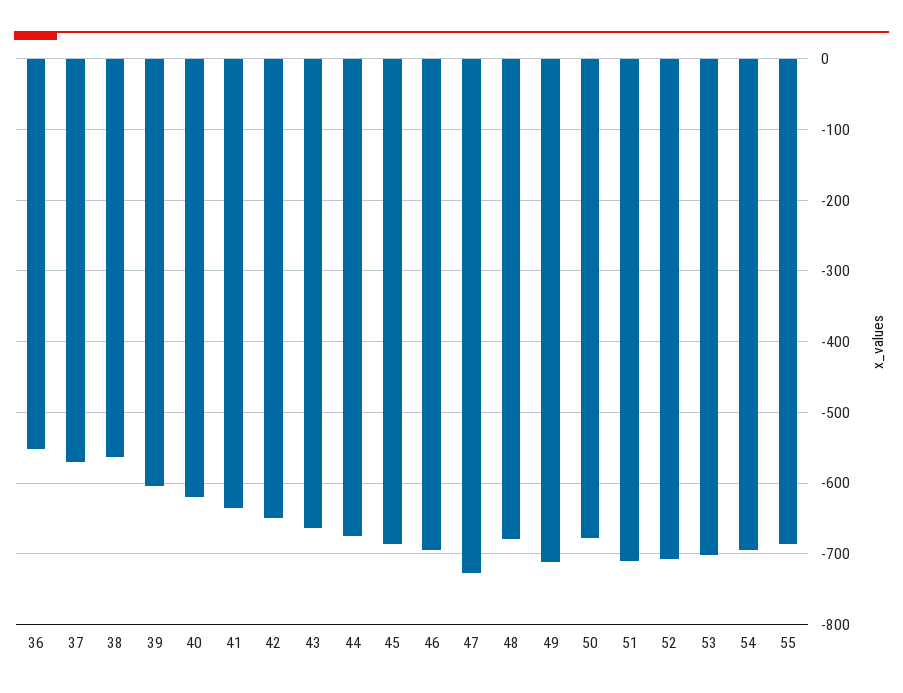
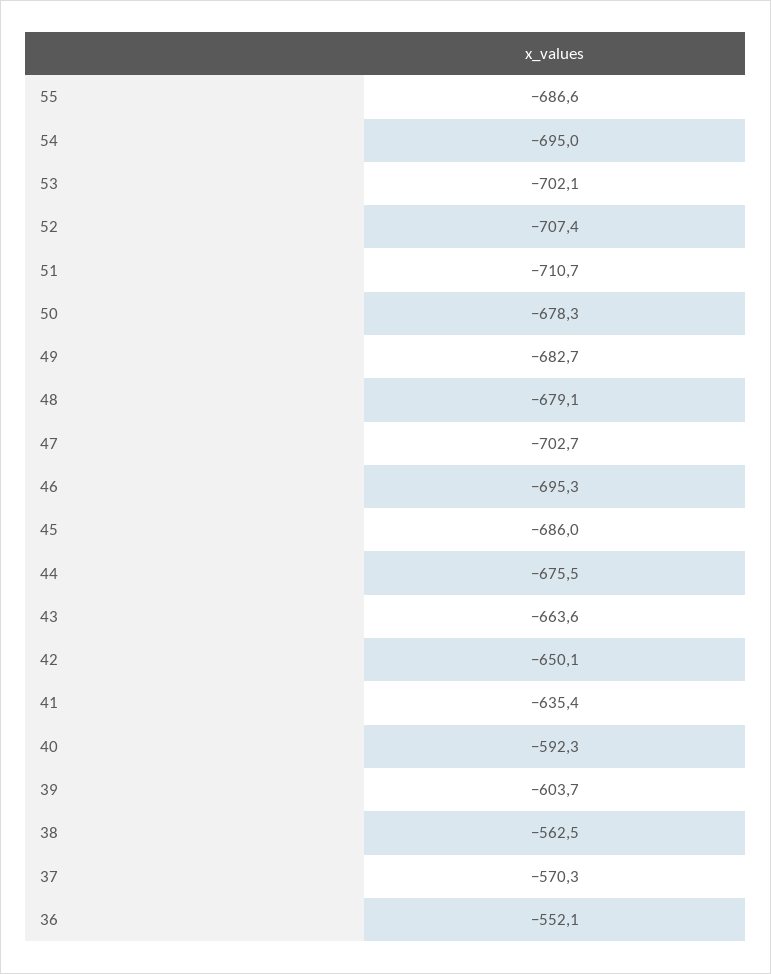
40: -620 -> -592.3
47: -730 -> -702.7
49: -710 -> -682.7

